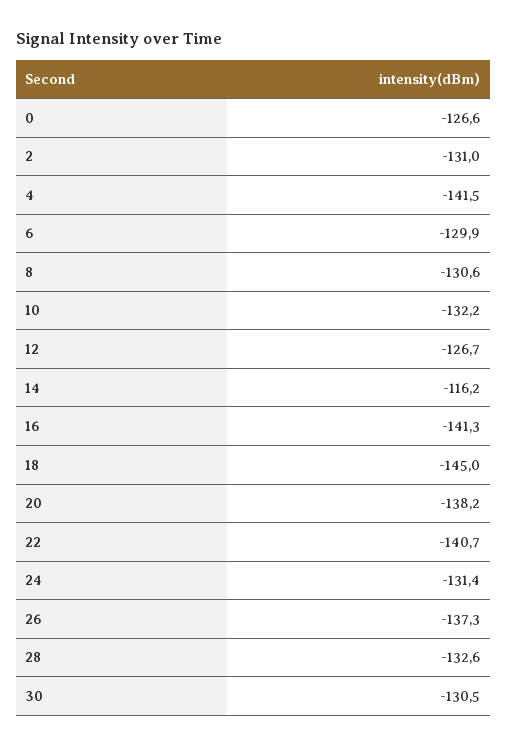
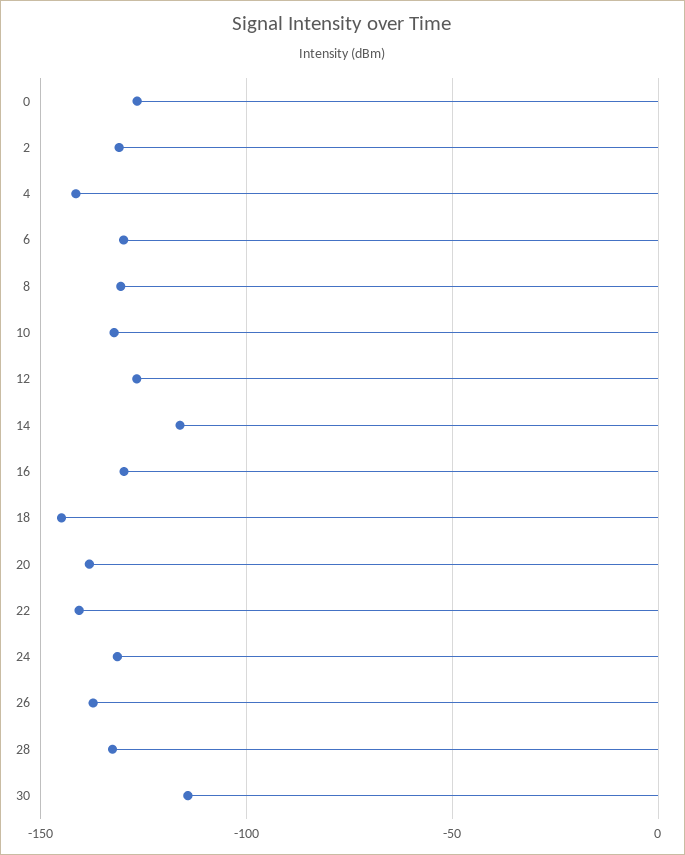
16: -141.3 -> -130
30: -130.5 -> -115

